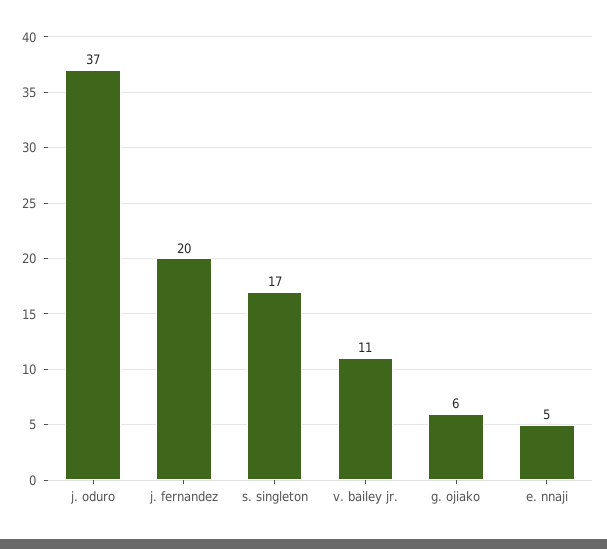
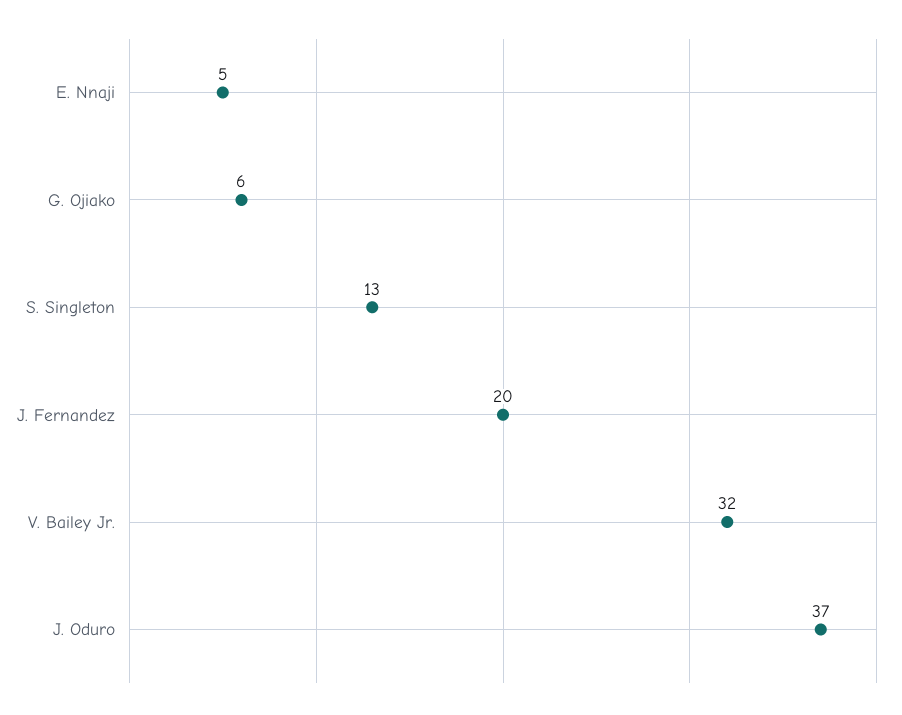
s. singleton: 17 -> 13
v. bailey jr.: 11 -> 32

